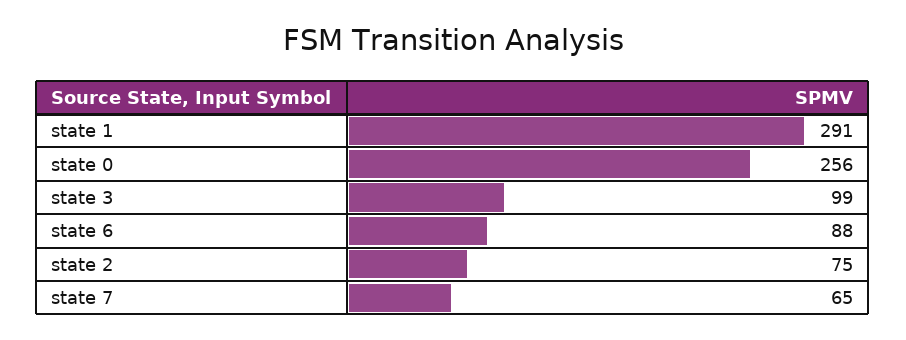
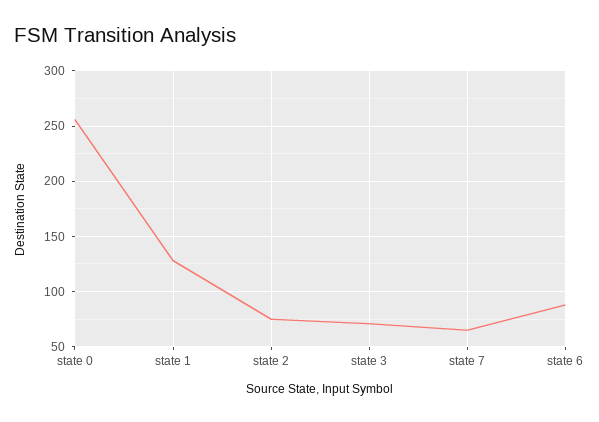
state 1: 291 -> 130
state 3: 99 -> 70

